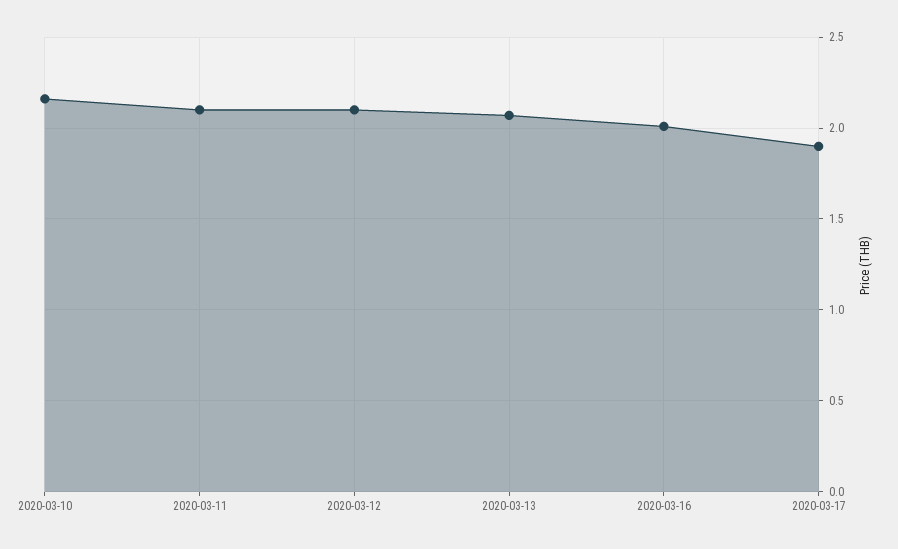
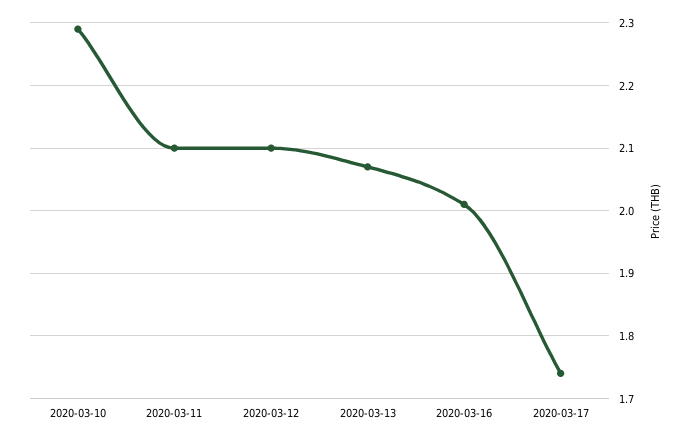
2020-03-10: 2.15 -> 2.29
2020-03-17: 1.9 -> 1.74

